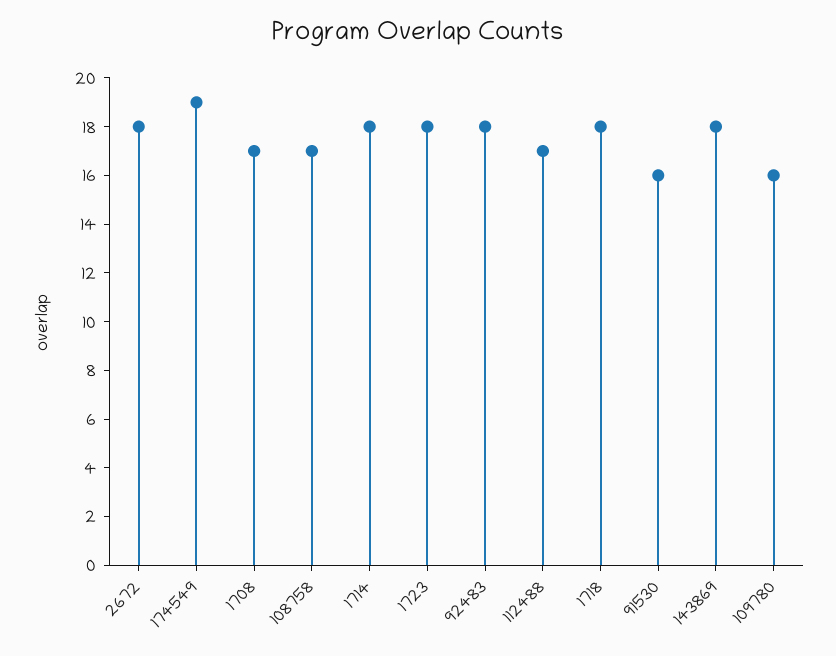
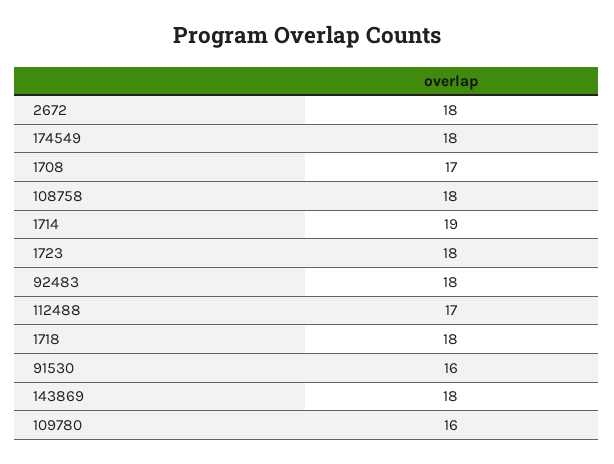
174549: 19 -> 18
108758: 17 -> 18
1714: 18 -> 19

